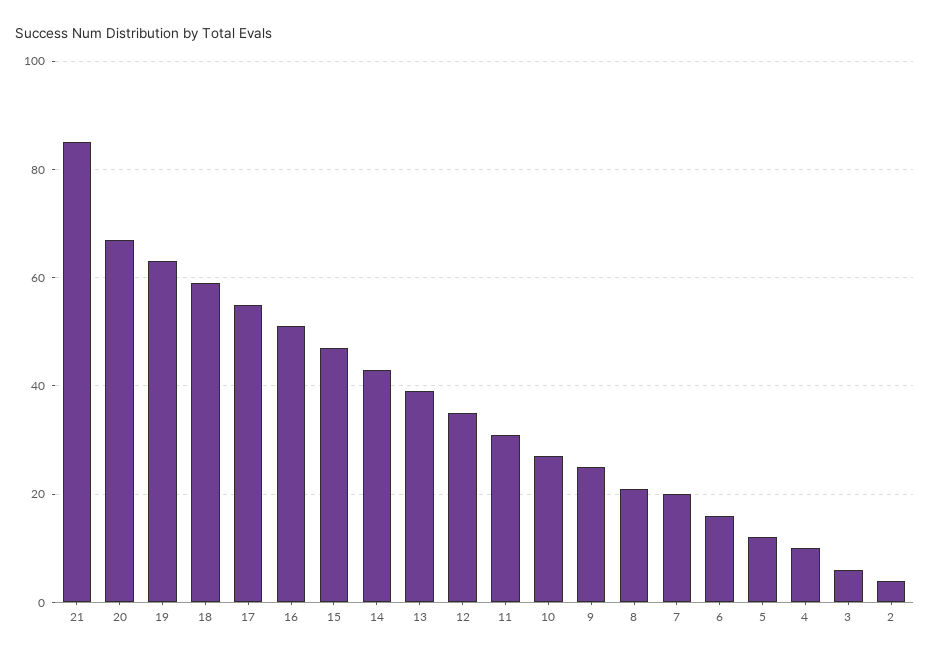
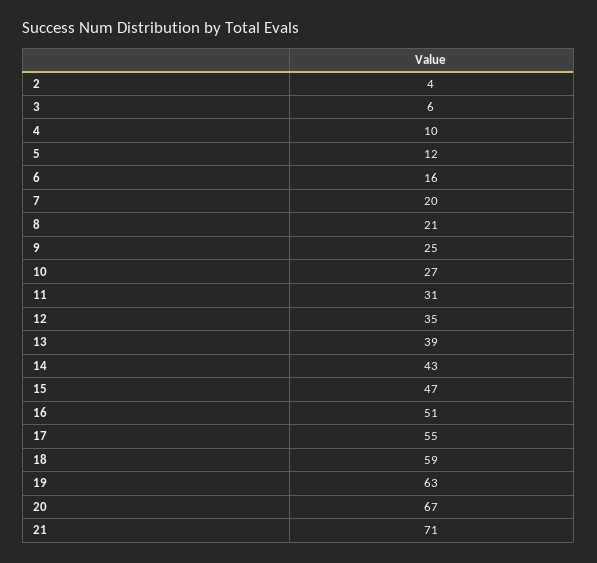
21: 85 -> 71

